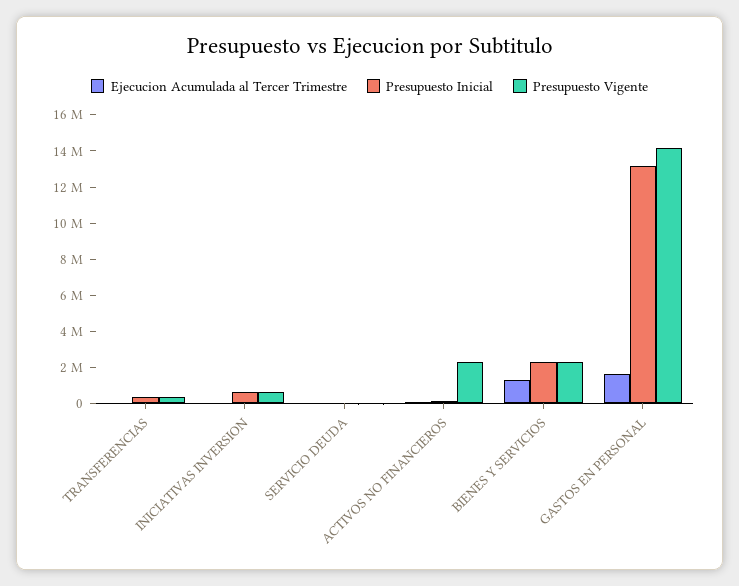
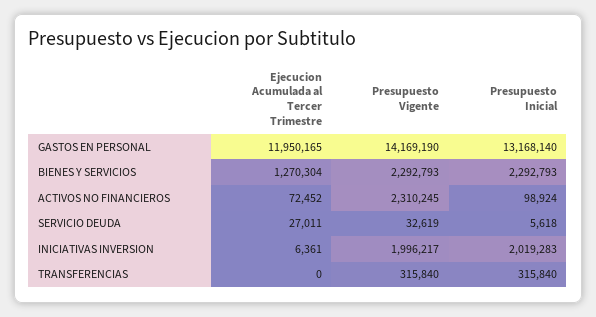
Presupuesto Inicial, INICIATIVAS INVERSION: 500000 -> 2019283
Presupuesto Vigente, INICIATIVAS INVERSION: 500000 -> 1996217
Ejecucion Acumulada al Tercer Trimestre, GASTOS EN PERSONAL: 1500000 -> 11950165

